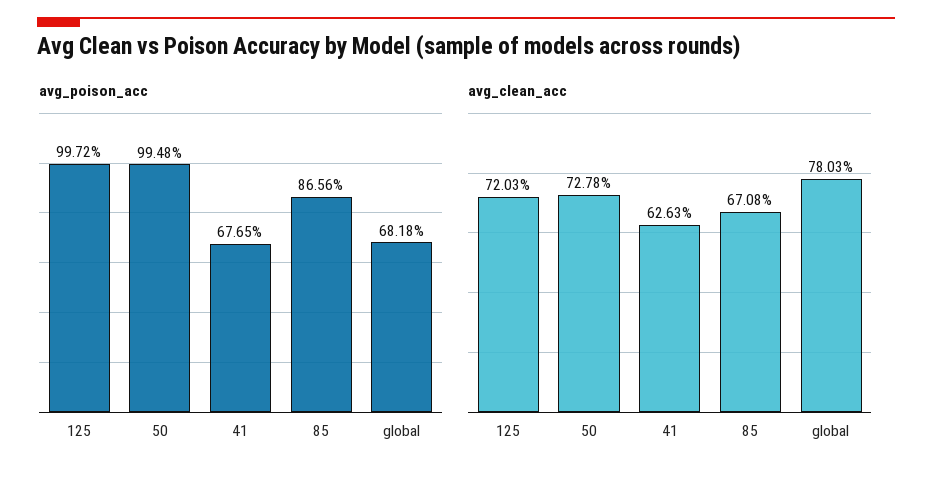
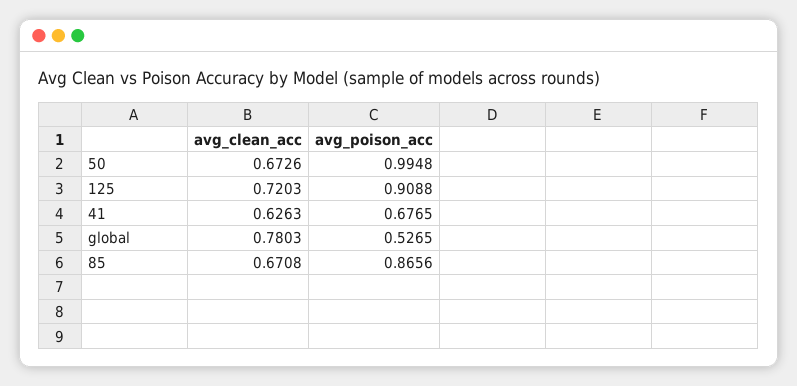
avg_poison_acc, 125: 0.9972 -> 0.9088
avg_poison_acc, global: 0.6818 -> 0.5265
avg_clean_acc, 50: 0.7278 -> 0.6726

